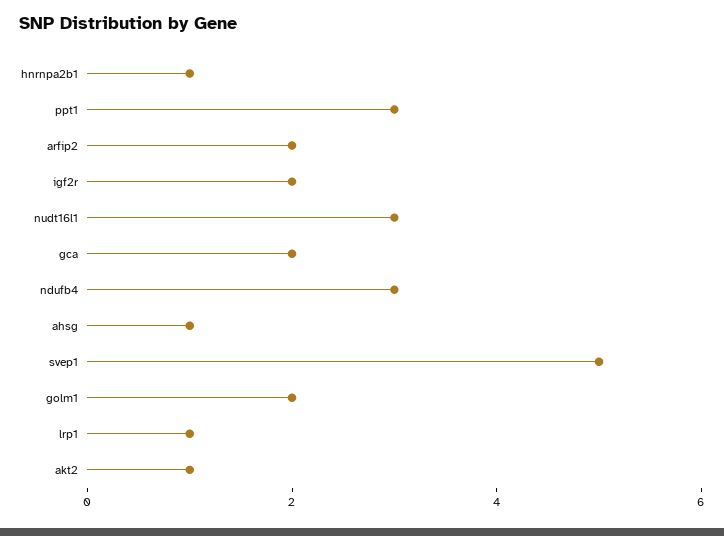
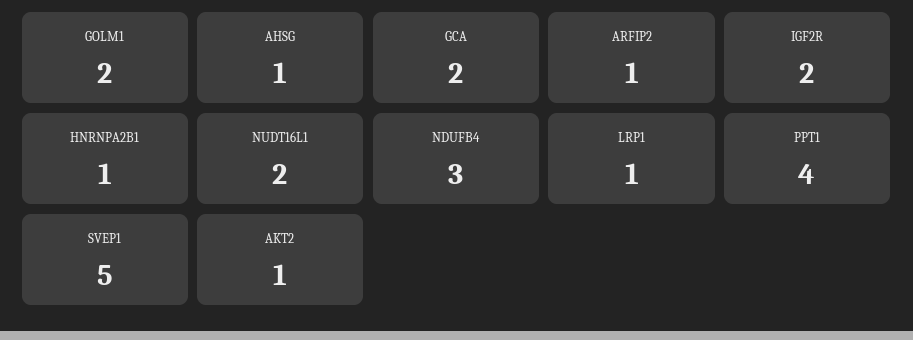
ppt1: 3 -> 4
arfip2: 2 -> 1
nudt16l1: 3 -> 2

